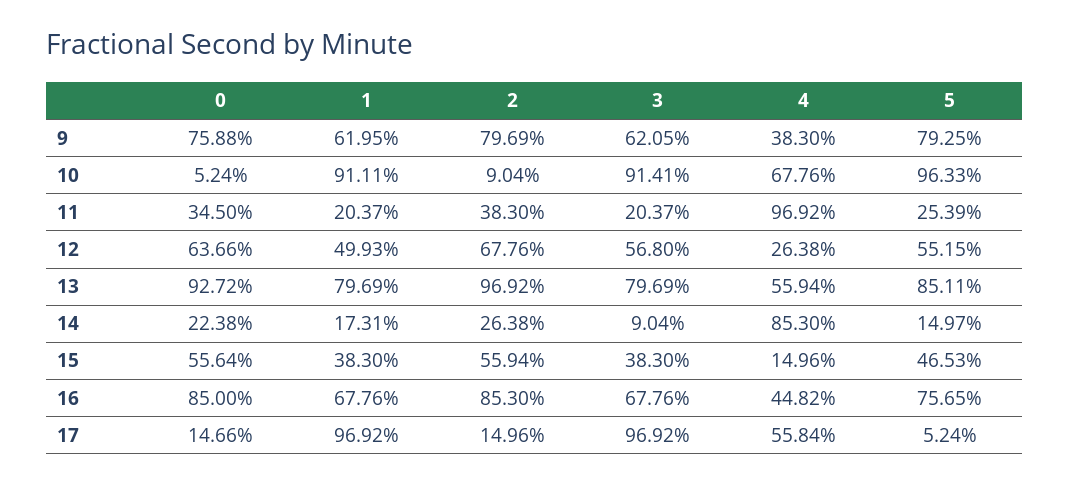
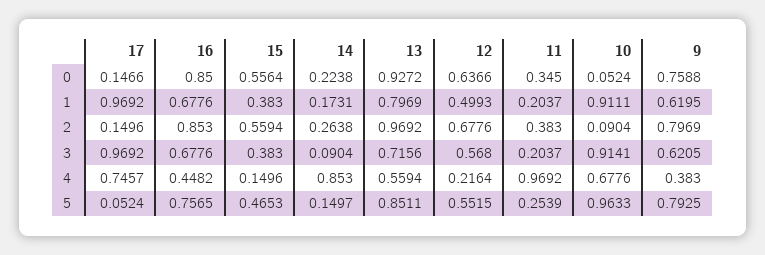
4, 12: 0.2638 -> 0.2164
3, 13: 0.7969 -> 0.7156
4, 17: 0.5584 -> 0.7457

